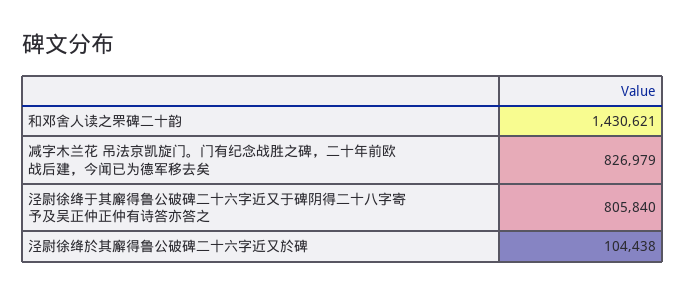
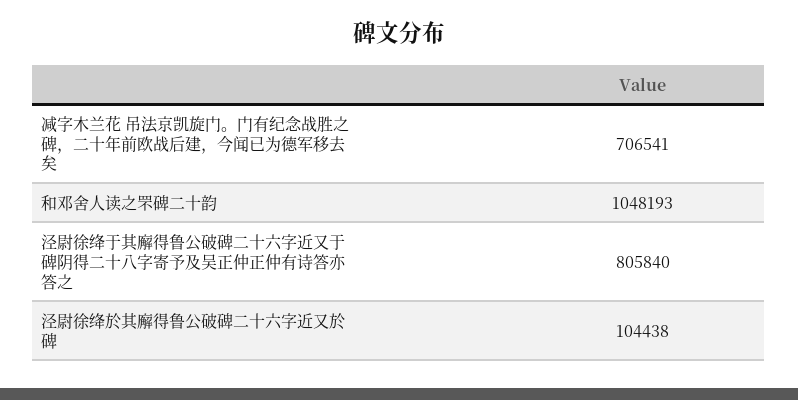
和邓舍人读之罘碑二十韵: 1430621 -> 1048193
减字木兰花 吊法京凯旋门。门有纪念战胜之碑，二十年前欧战后建，今闻已为德军移去矣: 826979 -> 706541

